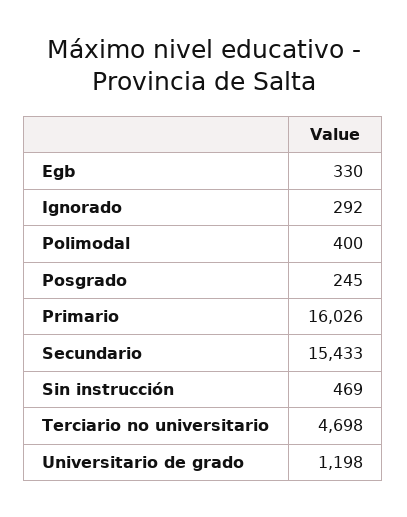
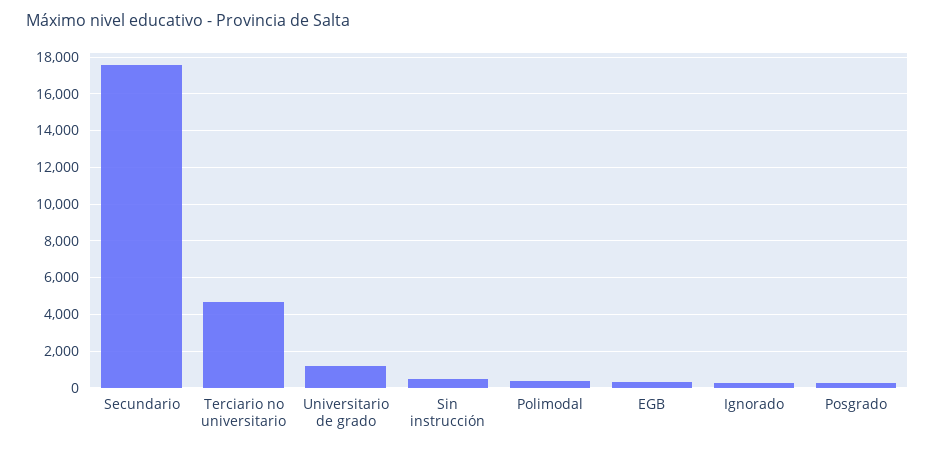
Primario: 16026 -> none
Secundario: 15433 -> 17500

